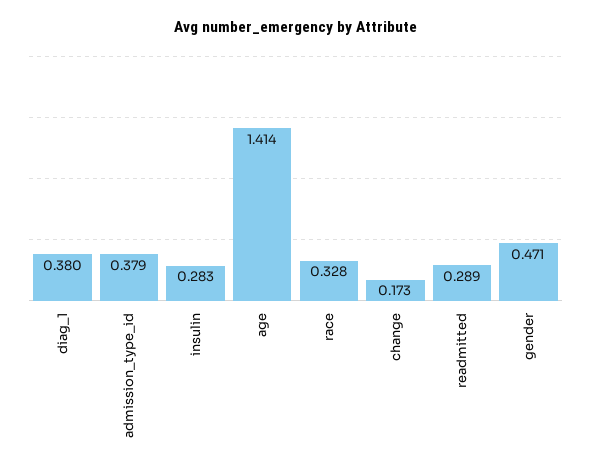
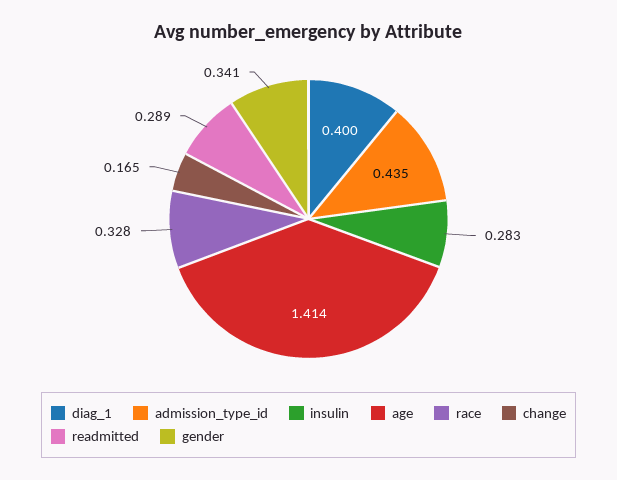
diag_1: 0.38 -> 0.4
admission_type_id: 0.379 -> 0.435
change: 0.173 -> 0.165
gender: 0.471 -> 0.341

